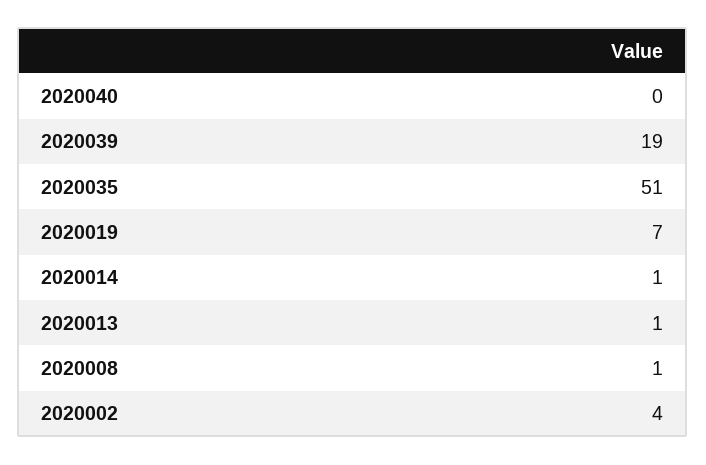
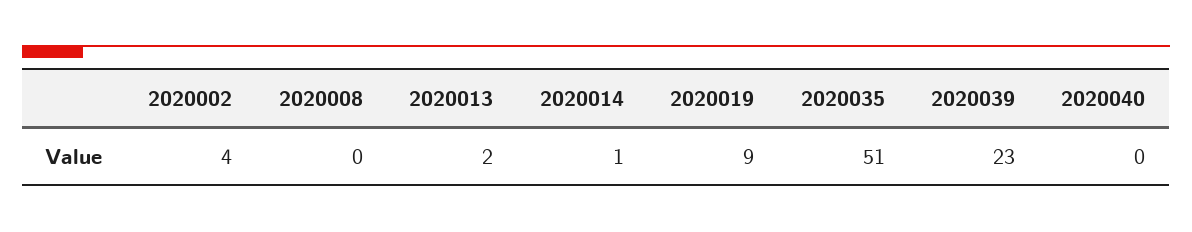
2020039: 19 -> 23
2020019: 7 -> 9
2020013: 1 -> 2
2020008: 1 -> 0

